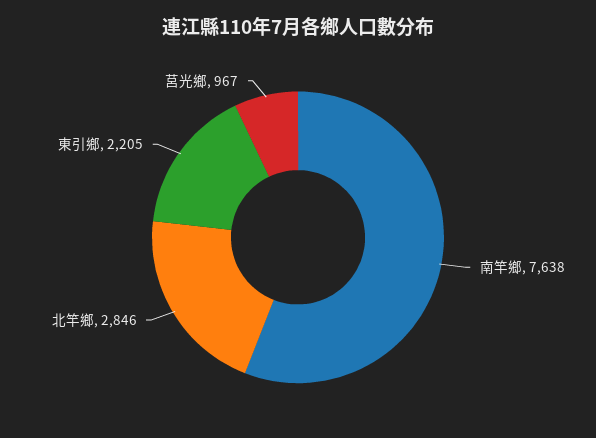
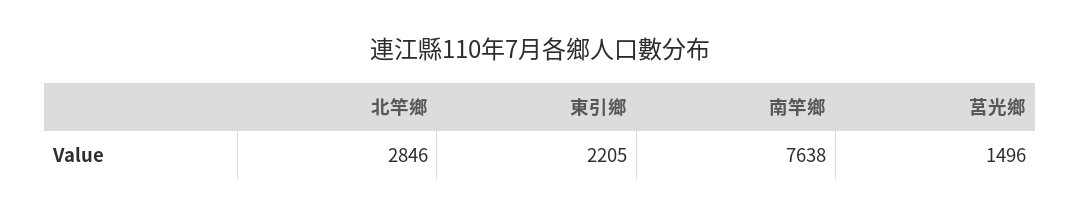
莒光鄉: 967 -> 1496

